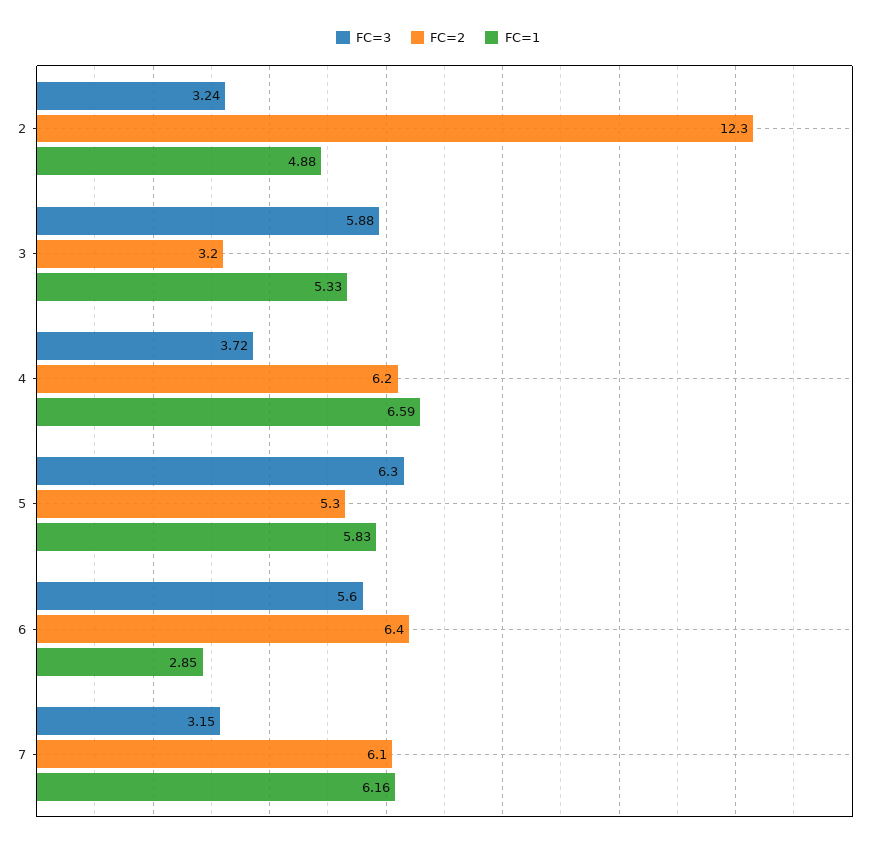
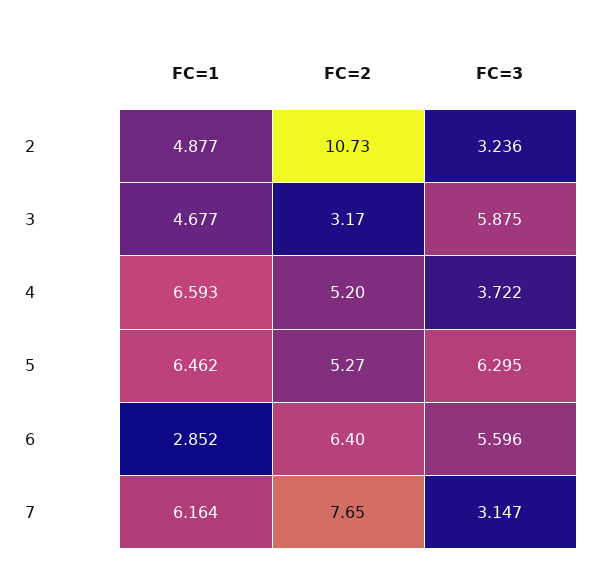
FC=2, 2: 12.3 -> 10.73
FC=1, 3: 5.33 -> 4.677
FC=2, 4: 6.2 -> 5.2
FC=1, 5: 5.83 -> 6.462
FC=2, 7: 6.1 -> 7.65

